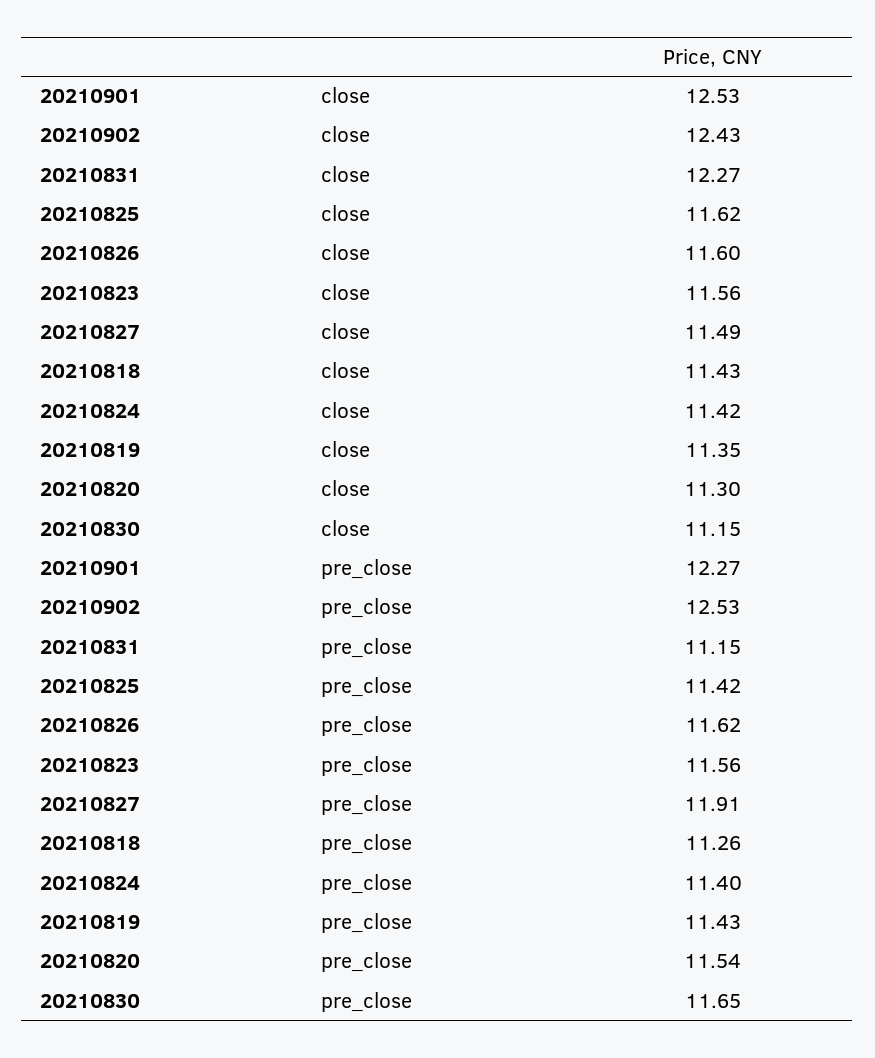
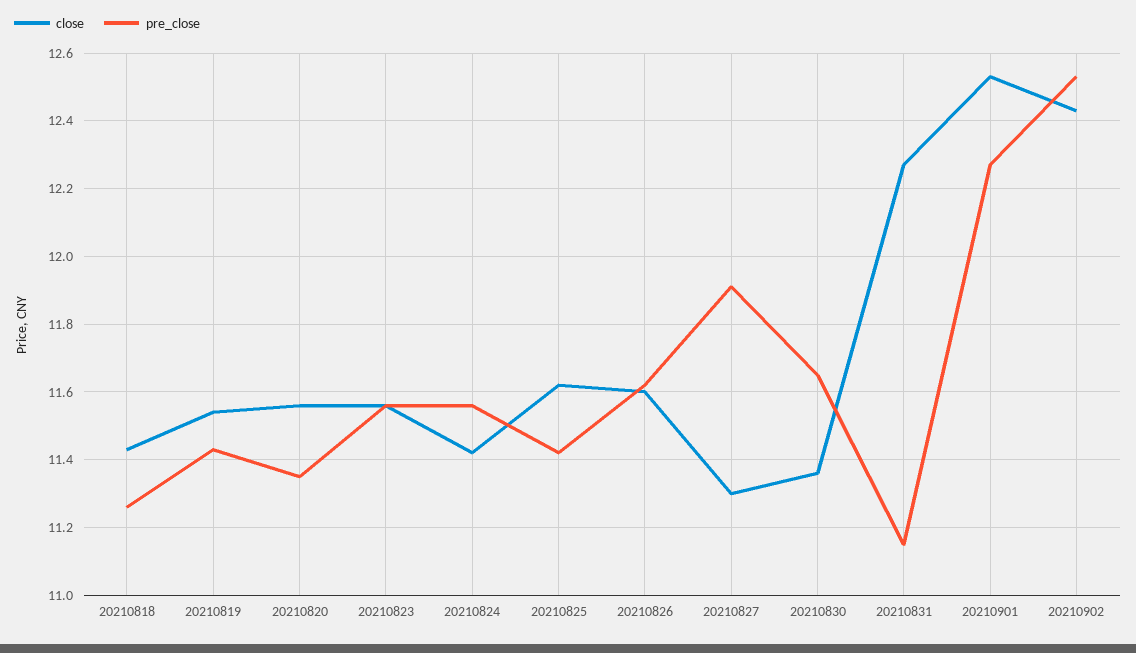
close, 20210827: 11.49 -> 11.3
close, 20210819: 11.35 -> 11.55
close, 20210820: 11.3 -> 11.55
close, 20210830: 11.15 -> 11.35
pre_close, 20210824: 11.4 -> 11.55
pre_close, 20210820: 11.54 -> 11.35

